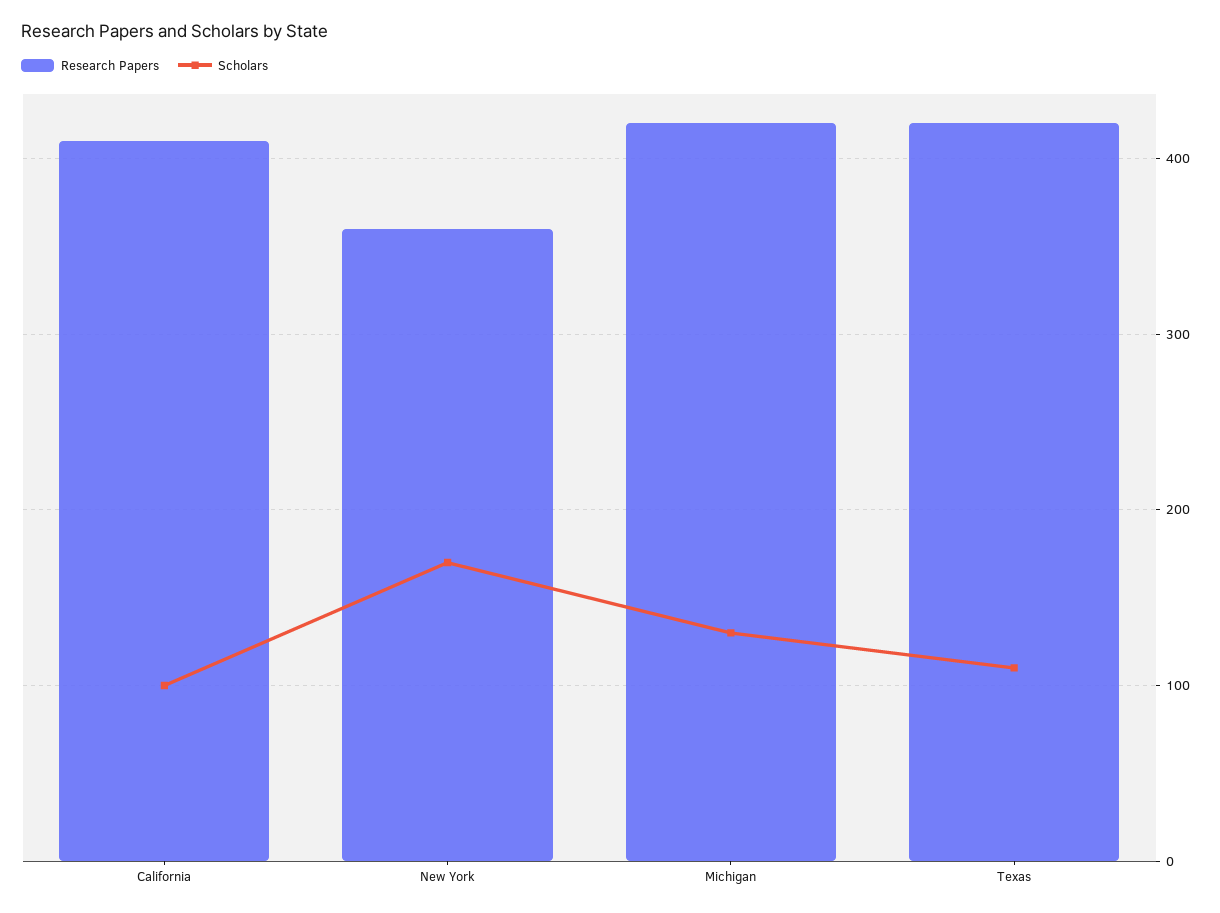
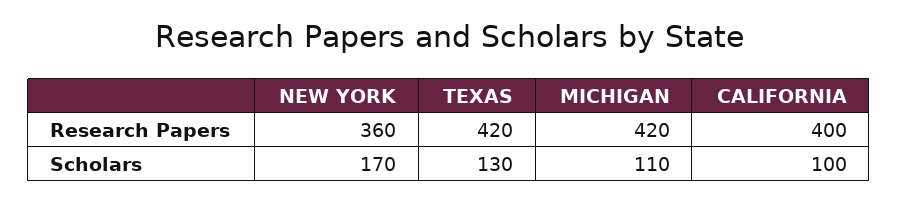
Research Papers, California: 410 -> 400
Scholars, Michigan: 130 -> 110
Scholars, Texas: 110 -> 130

